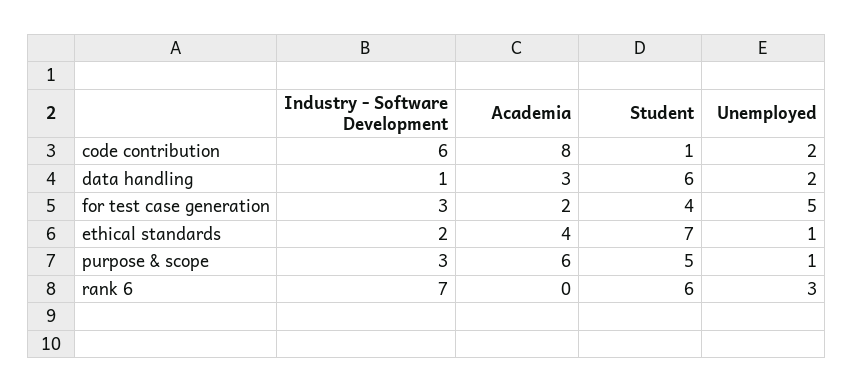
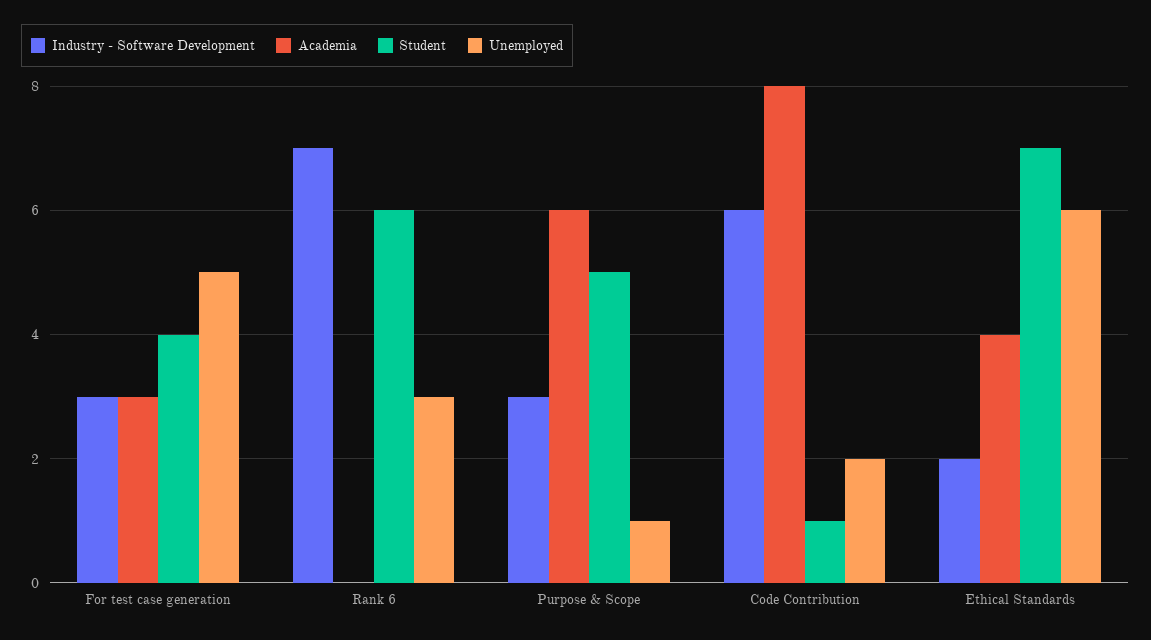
Industry - Software Development, data handling: 1 -> none
Academia, data handling: 3 -> none
Student, data handling: 6 -> none
Unemployed, data handling: 2 -> none
Academia, for test case generation: 2 -> 3
Unemployed, ethical standards: 1 -> 6

